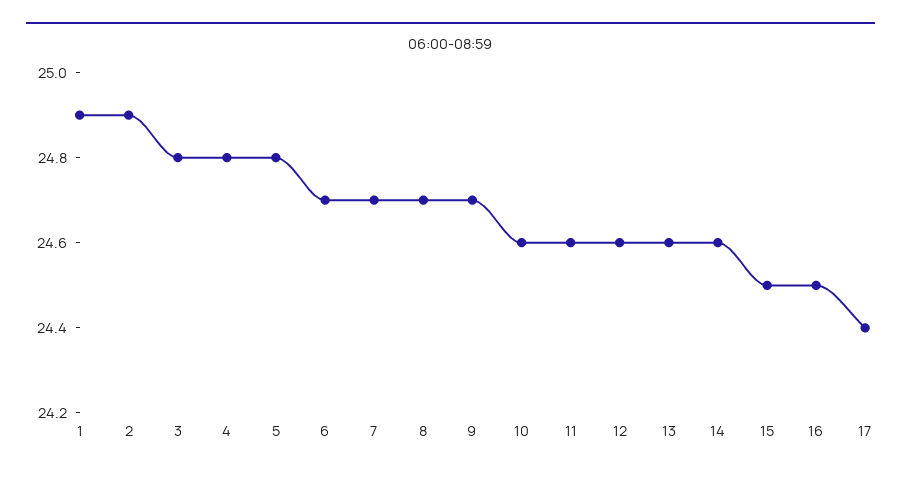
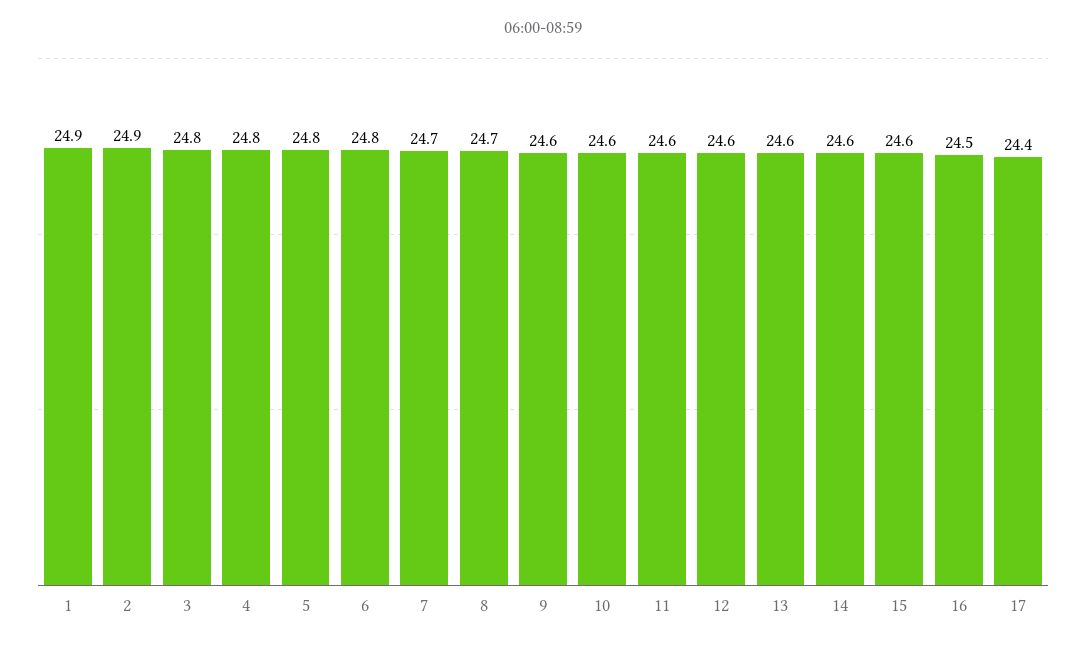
6: 24.7 -> 24.8
9: 24.7 -> 24.6
15: 24.5 -> 24.6

